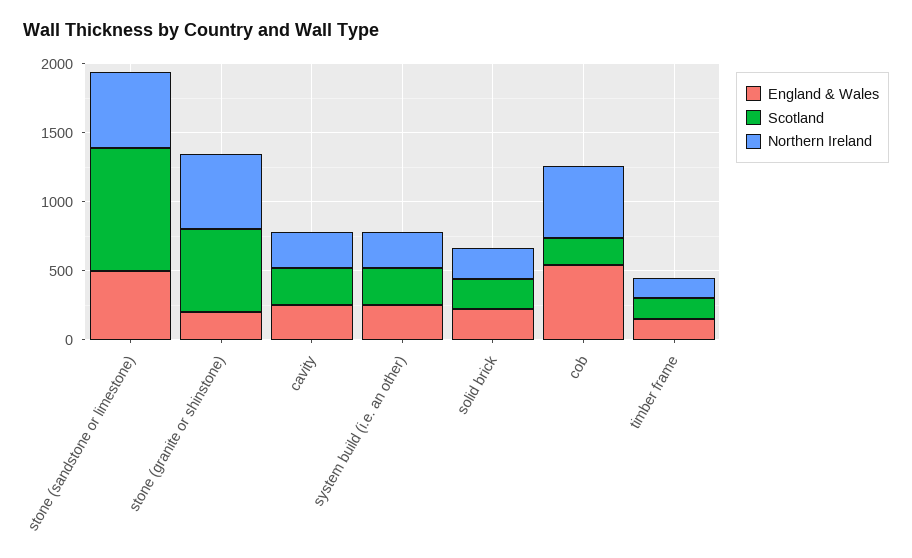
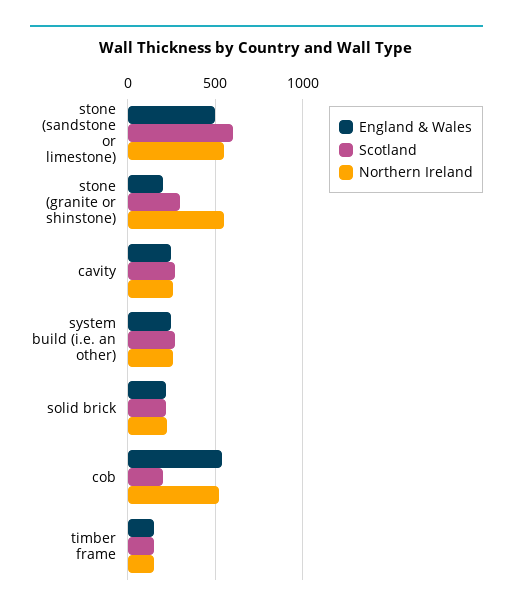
Scotland, stone (sandstone or limestone): 900 -> 600
Scotland, stone (granite or shinstone): 600 -> 300

